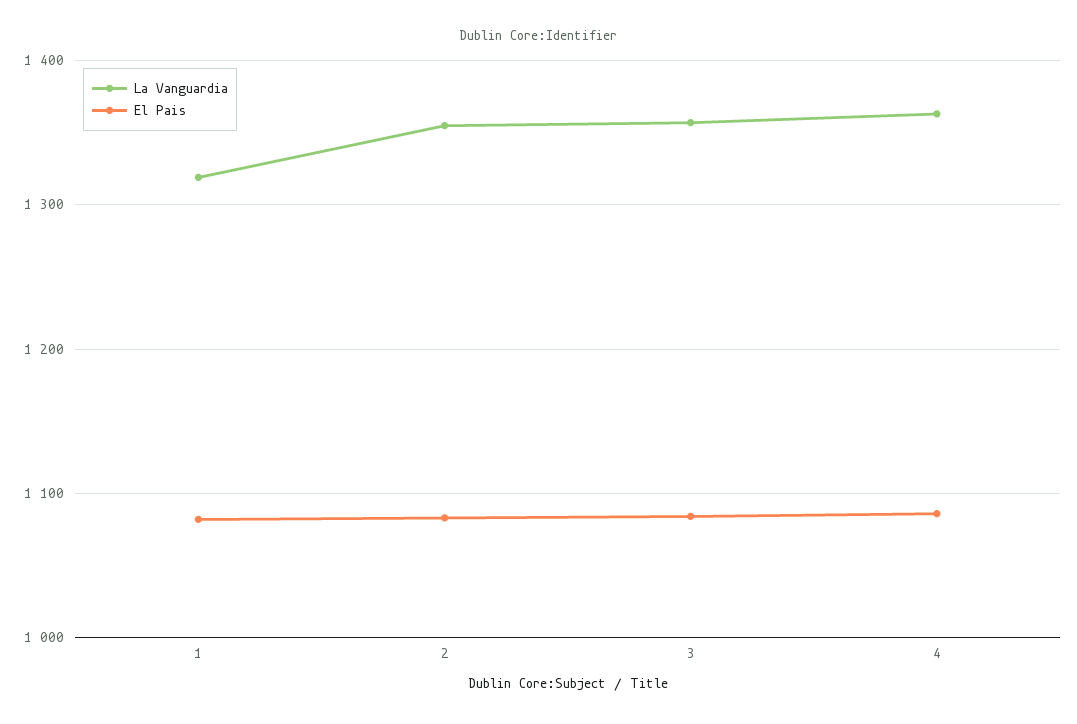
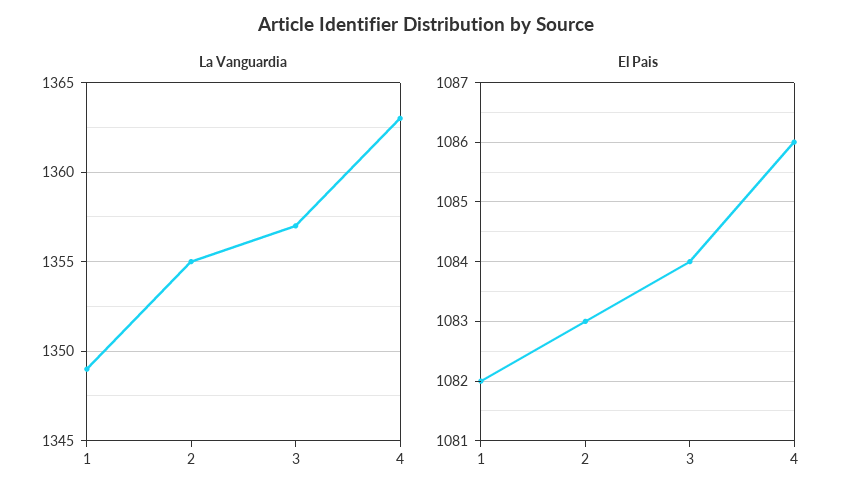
La Vanguardia, 1: 1320 -> 1349

